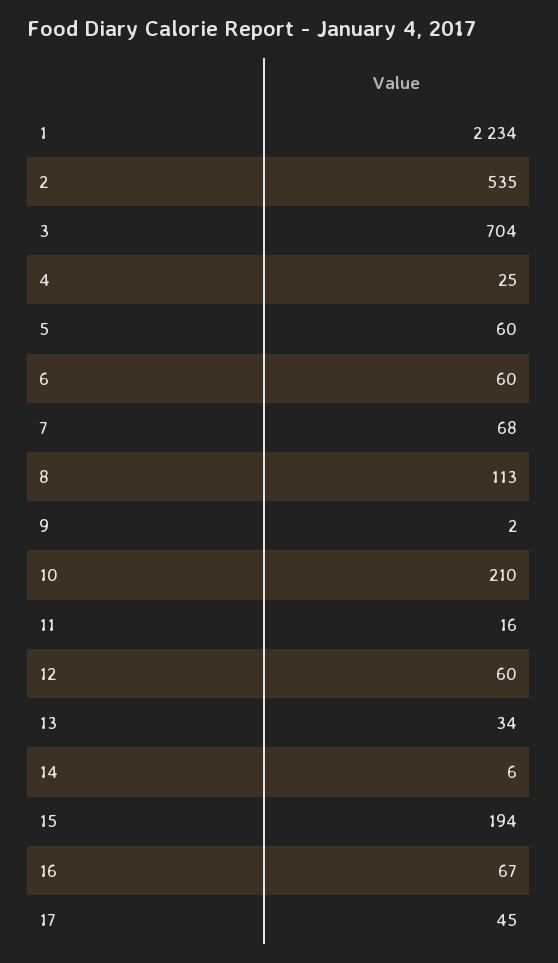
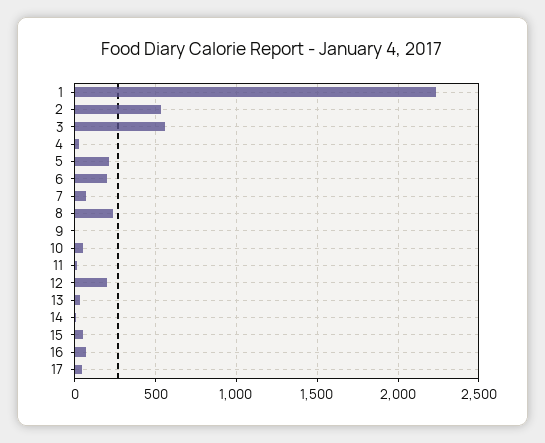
3: 704 -> 550
5: 60 -> 200
6: 60 -> 200
8: 113 -> 250
10: 210 -> 50
12: 60 -> 200
15: 194 -> 50

